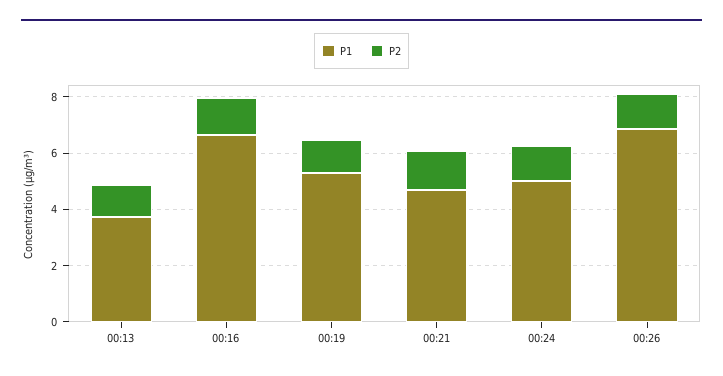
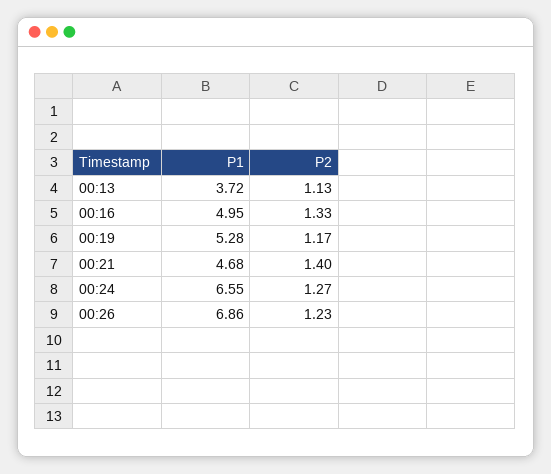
P1, 00:16: 6.5 -> 4.95
P1, 00:24: 5 -> 6.55

